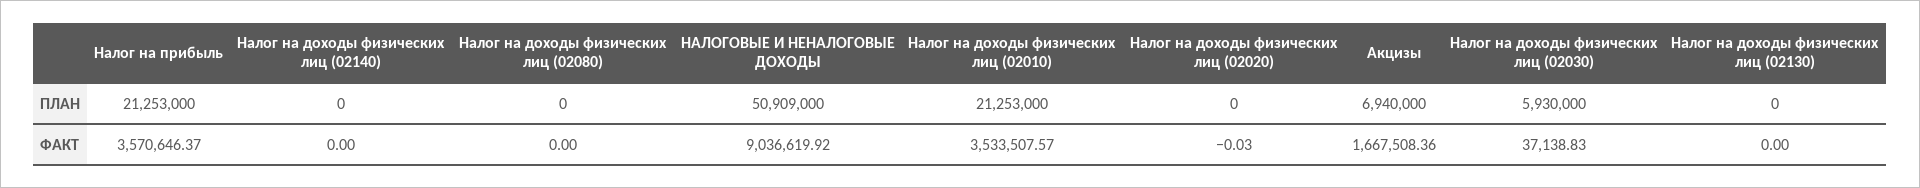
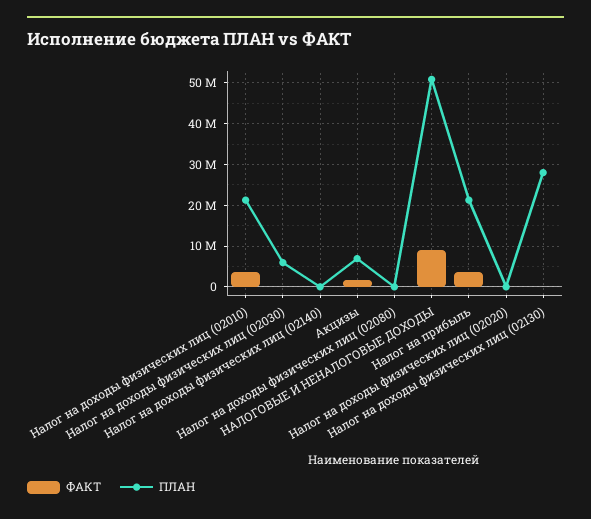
ПЛАН, Налог на доходы физических лиц (02130): 0 -> 28000000

